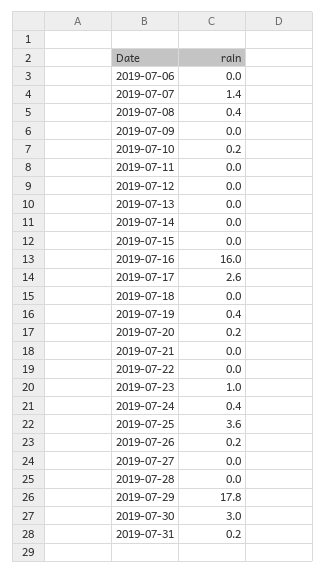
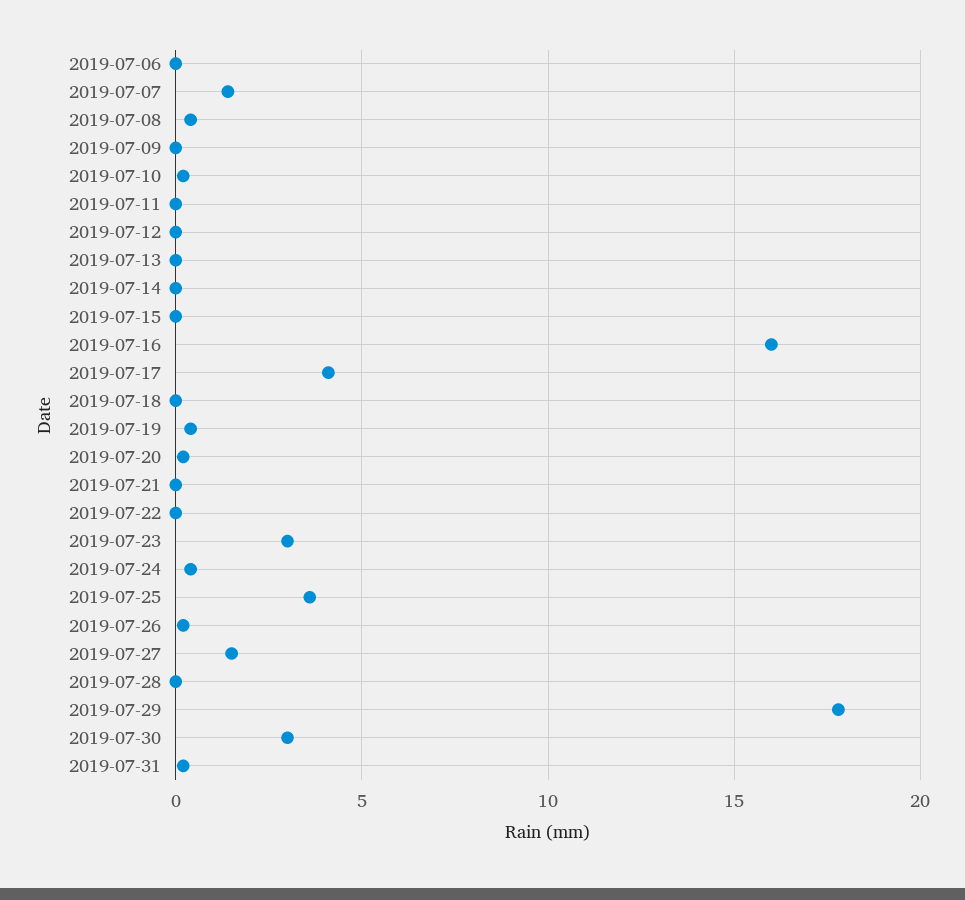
2019-07-17: 2.6 -> 4
2019-07-23: 1 -> 3
2019-07-27: 0 -> 1.5

